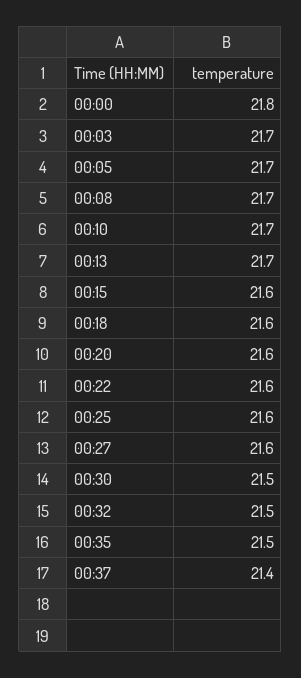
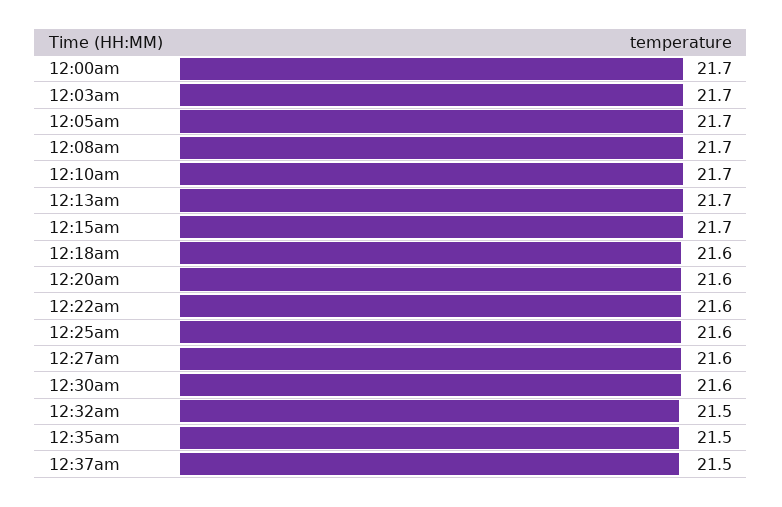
00:00: 21.8 -> 21.7
00:15: 21.6 -> 21.7
00:30: 21.5 -> 21.6
00:37: 21.4 -> 21.5

